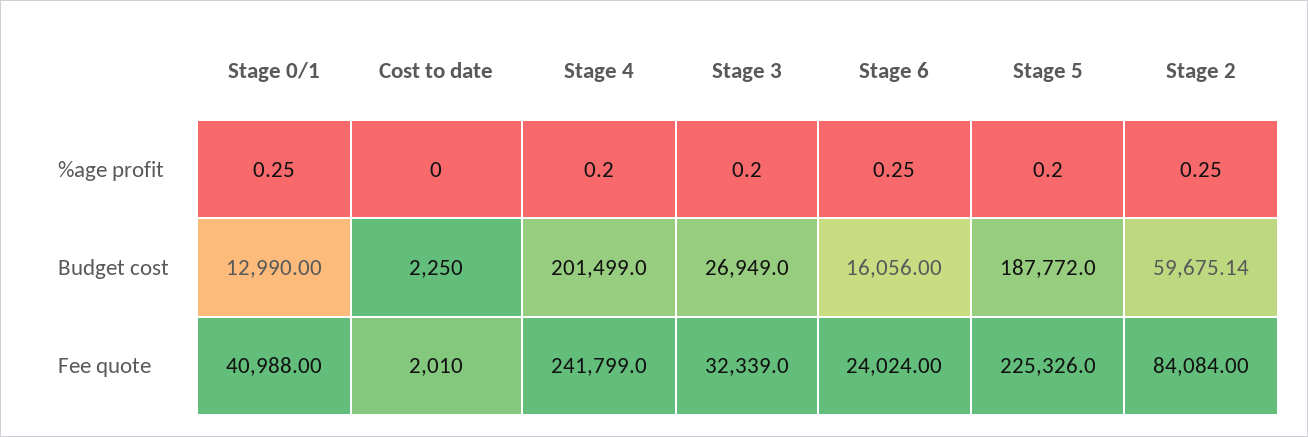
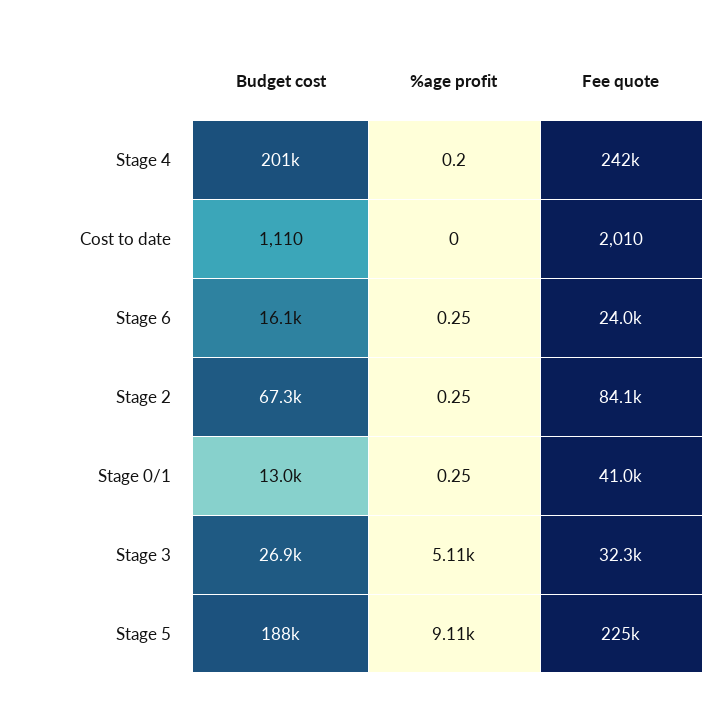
Stage 3, %age profit: 0.2 -> 5110
Stage 5, %age profit: 0.2 -> 9110
Cost to date, Budget cost: 2250 -> 1110
Stage 2, Budget cost: 59675.14 -> 67300

